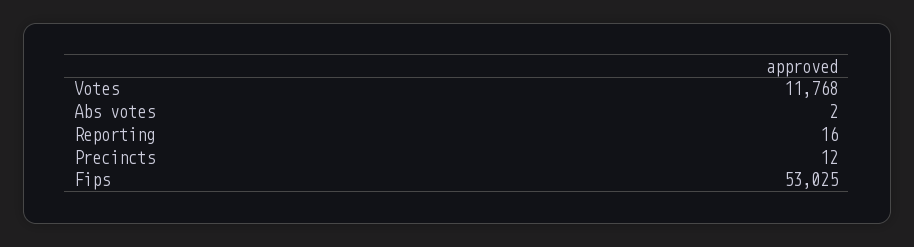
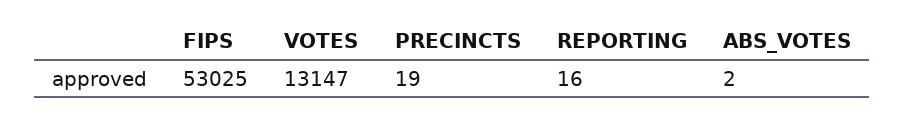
Votes: 11768 -> 13147
Precincts: 12 -> 19

